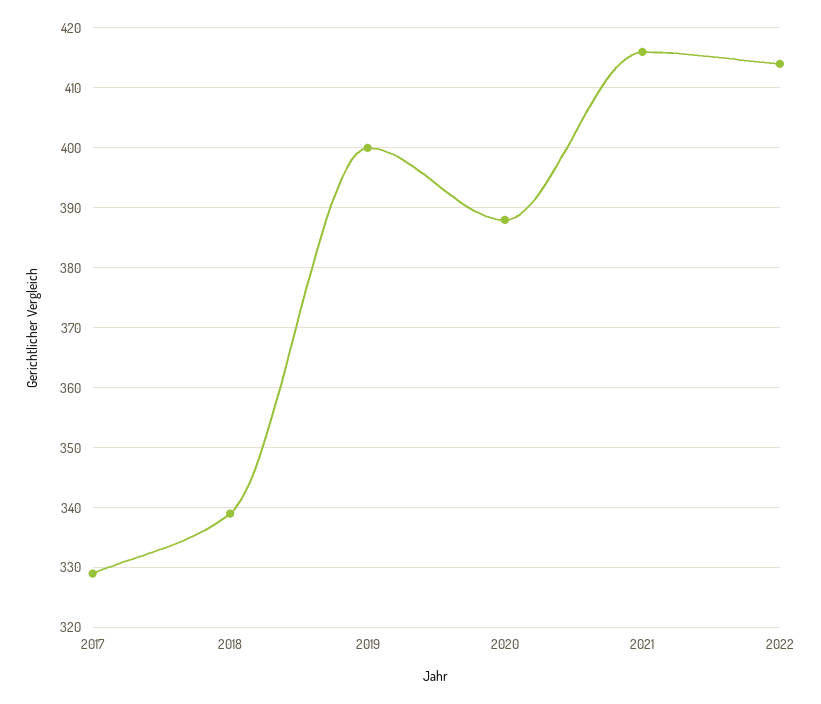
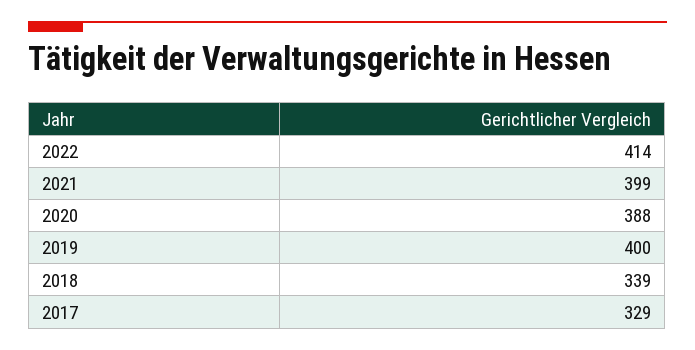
2021: 415 -> 399

